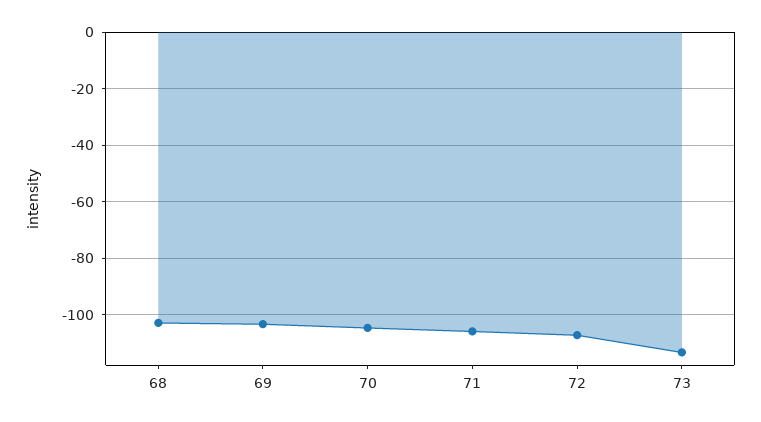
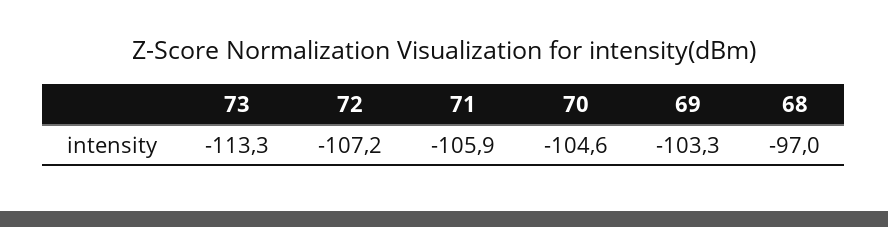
68: -102.5 -> -97

